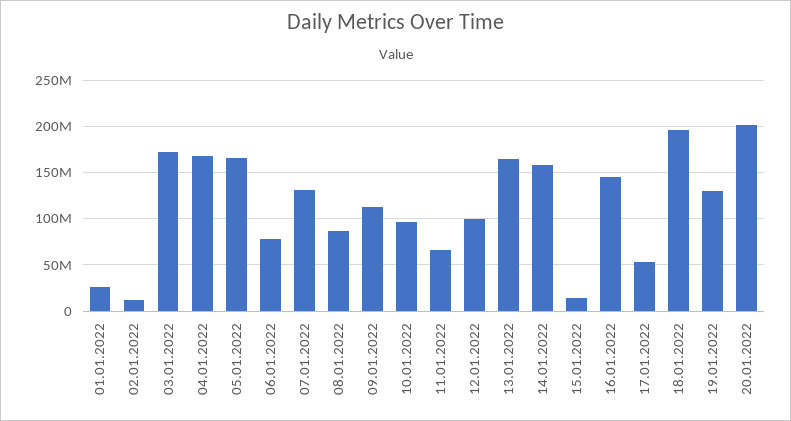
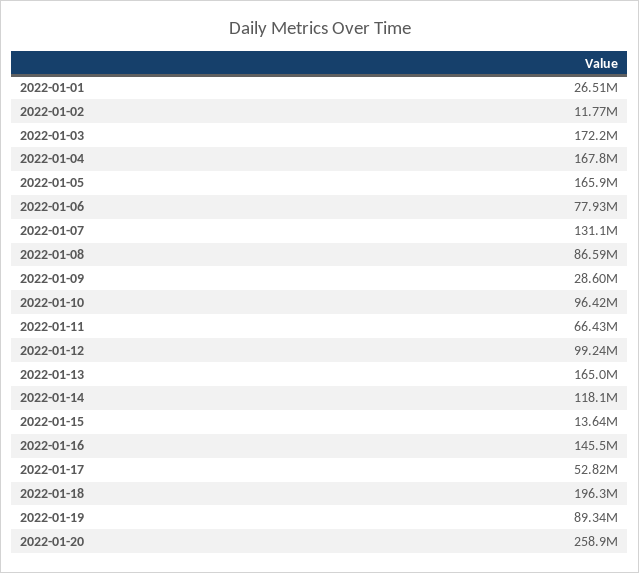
09.01.2022: 110000000 -> 28600000
14.01.2022: 160000000 -> 118100000
19.01.2022: 130000000 -> 89340000
20.01.2022: 200000000 -> 258900000

